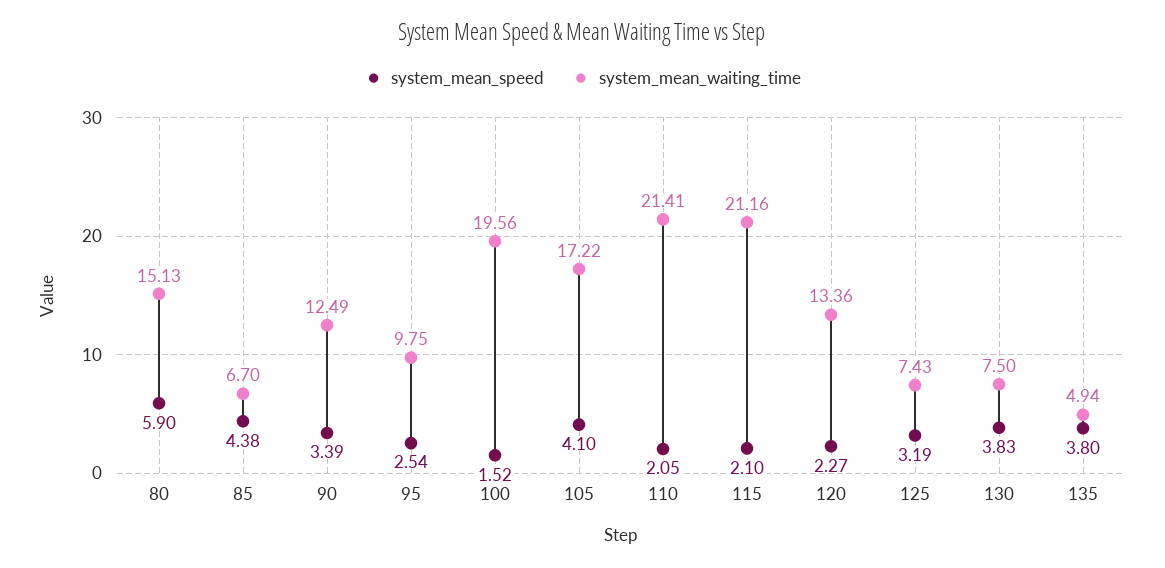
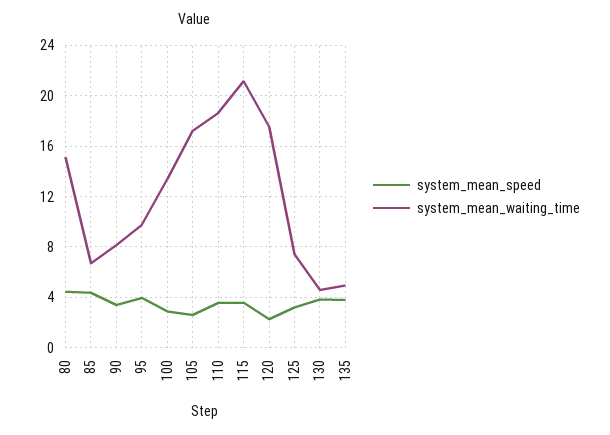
system_mean_speed, 80: 5.9 -> 4.5
system_mean_waiting_time, 90: 12.49 -> 8
system_mean_speed, 95: 2.54 -> 4
system_mean_speed, 100: 1.52 -> 3
system_mean_waiting_time, 100: 19.56 -> 13.5
system_mean_speed, 105: 4.1 -> 2.5
system_mean_speed, 110: 2.05 -> 3.5
system_mean_waiting_time, 110: 21.41 -> 18.5
system_mean_speed, 115: 2.1 -> 3.5
system_mean_waiting_time, 120: 13.36 -> 17.5
system_mean_waiting_time, 130: 7.5 -> 4.5

